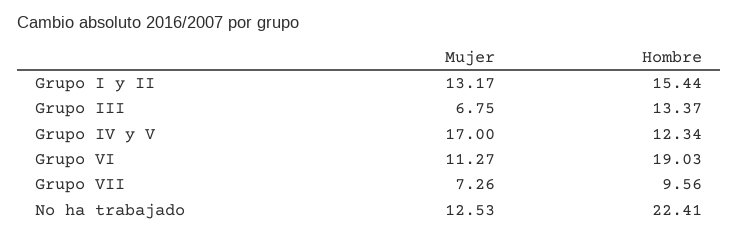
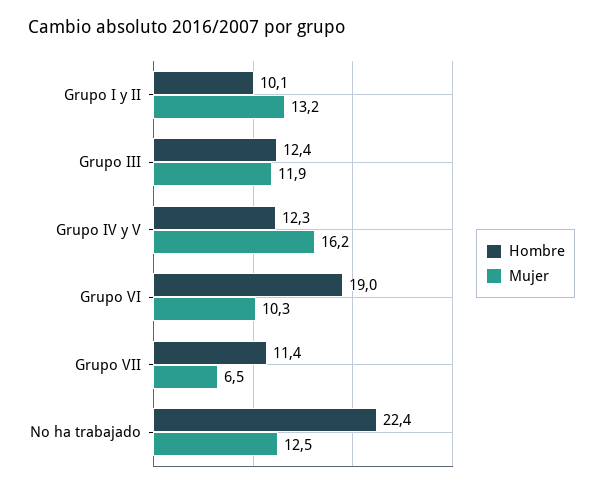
Hombre, Grupo I y II: 15.44 -> 10.1
Mujer, Grupo III: 6.75 -> 11.9
Hombre, Grupo III: 13.37 -> 12.4
Mujer, Grupo IV y V: 17 -> 16.2
Mujer, Grupo VI: 11.27 -> 10.3
Mujer, Grupo VII: 7.26 -> 6.5
Hombre, Grupo VII: 9.56 -> 11.4

